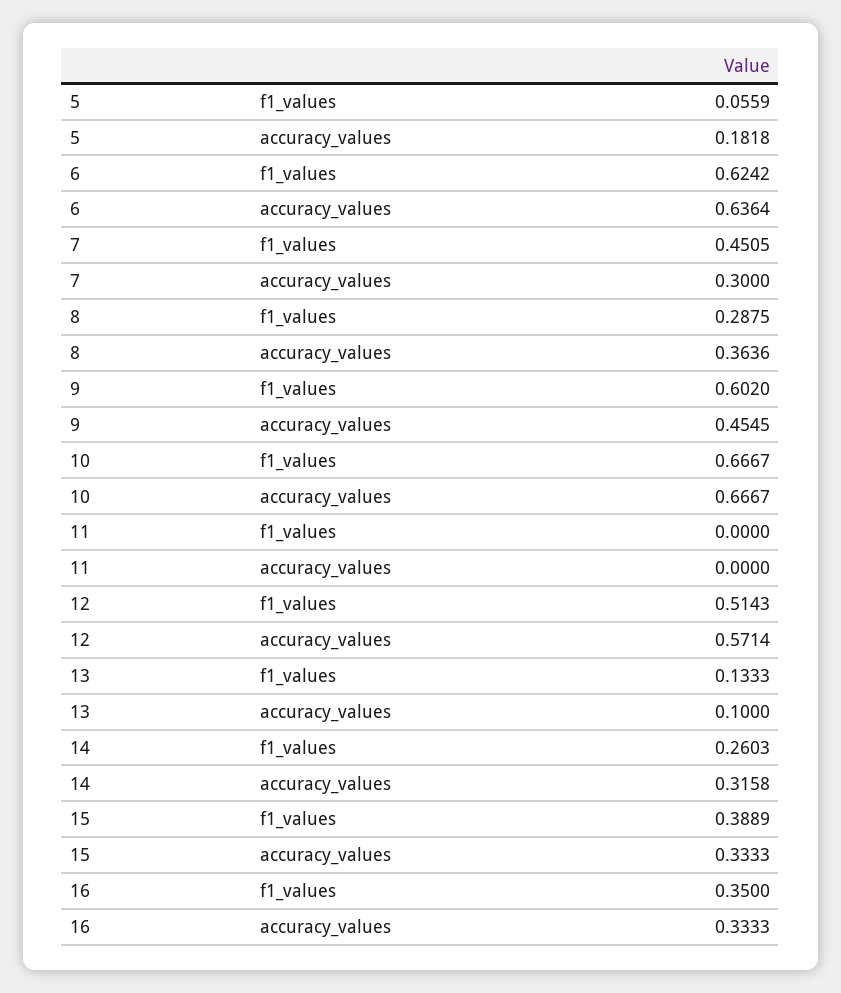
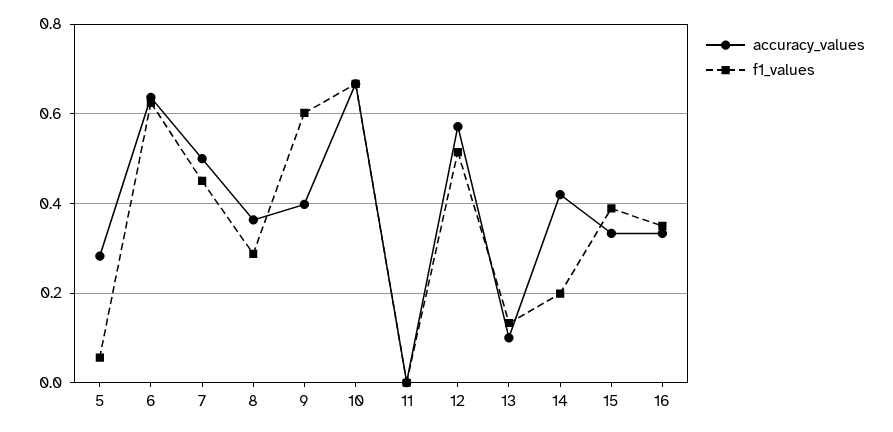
accuracy_values, 5: 0.1818 -> 0.28
accuracy_values, 7: 0.3 -> 0.5
accuracy_values, 9: 0.4545 -> 0.4
f1_values, 14: 0.2603 -> 0.2
accuracy_values, 14: 0.3158 -> 0.42

